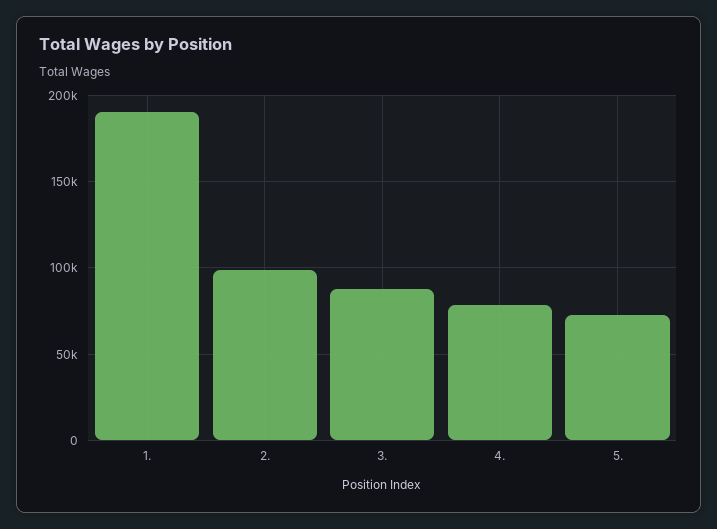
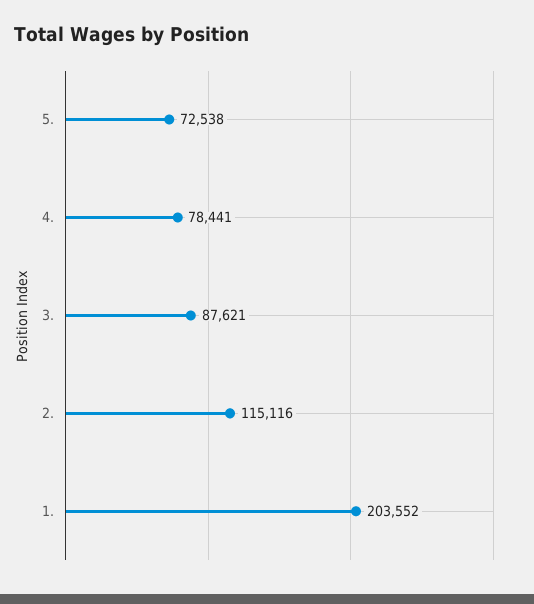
1.: 190000 -> 203552
2.: 100000 -> 115116

